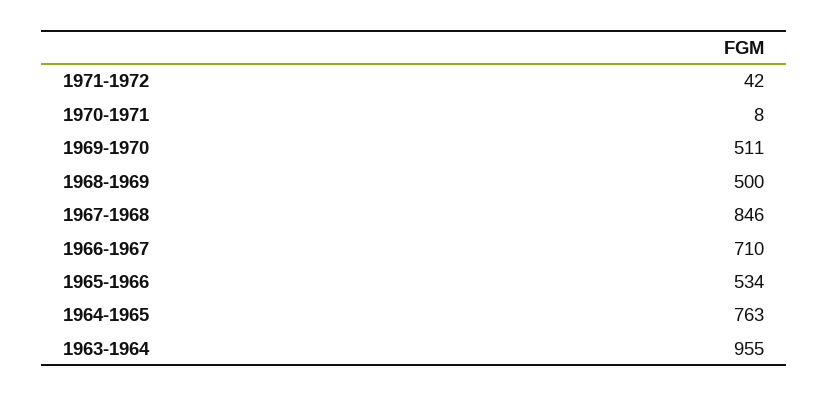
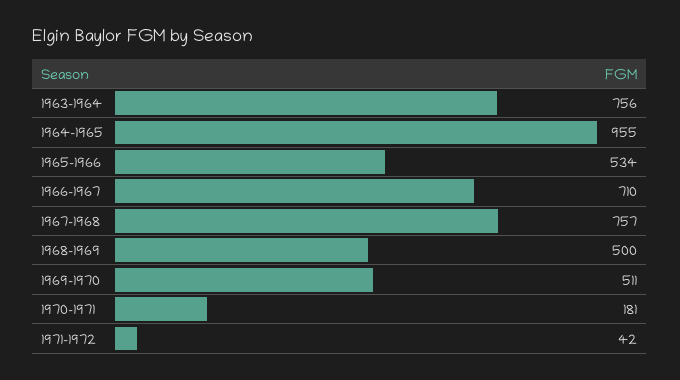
1970-1971: 8 -> 181
1967-1968: 846 -> 757
1964-1965: 763 -> 955
1963-1964: 955 -> 756

